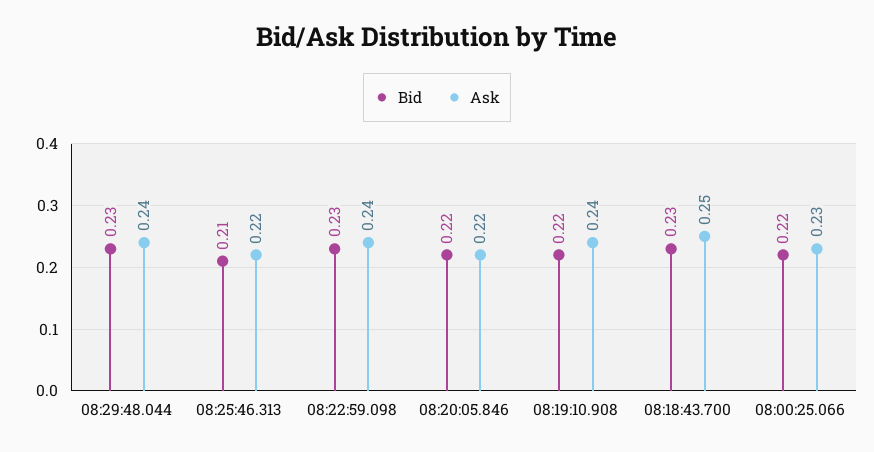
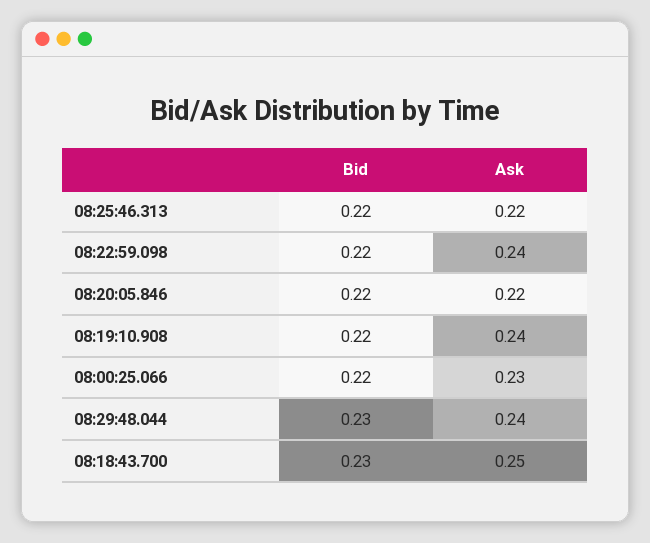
Bid, 08:25:46.313: 0.21 -> 0.22
Bid, 08:22:59.098: 0.23 -> 0.22

